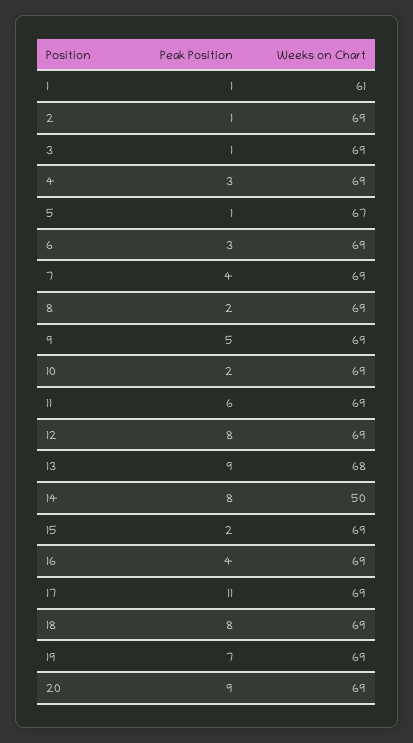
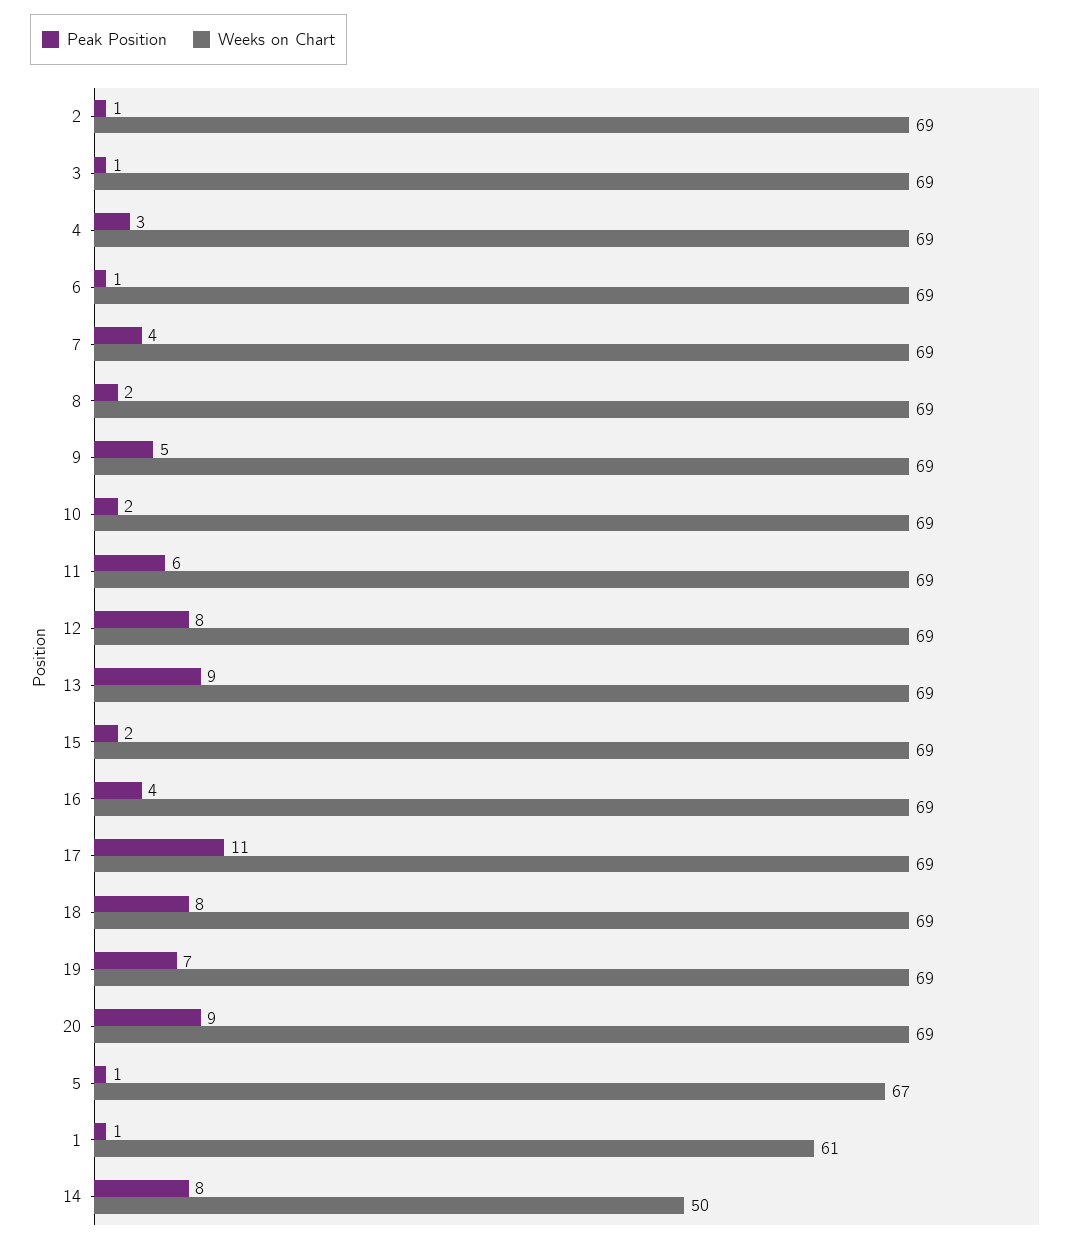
Peak Position, 6: 3 -> 1
Weeks on Chart, 13: 68 -> 69

